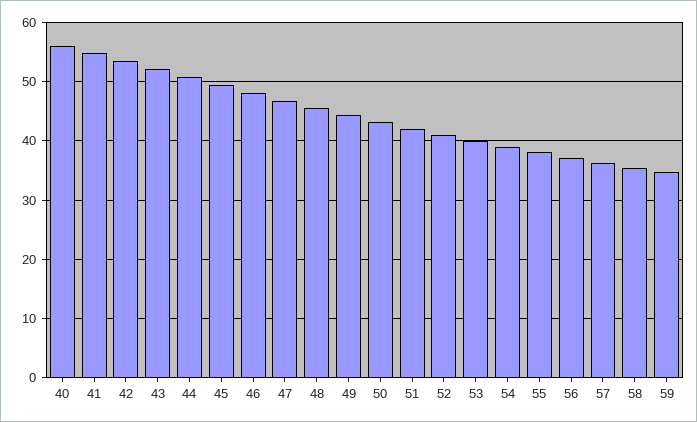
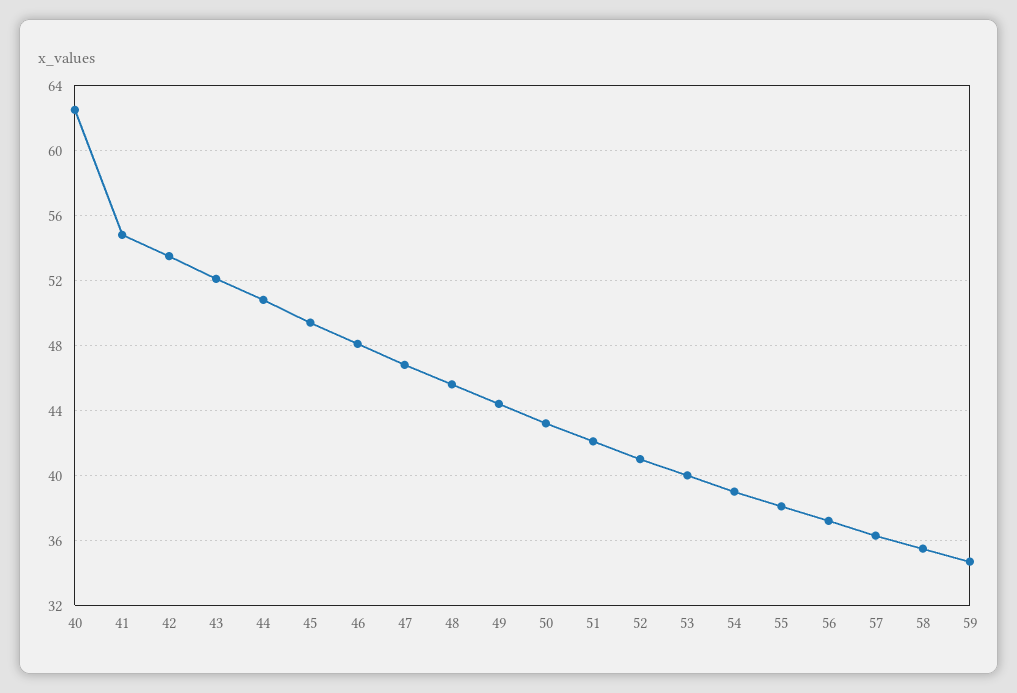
40: 56 -> 62.5

